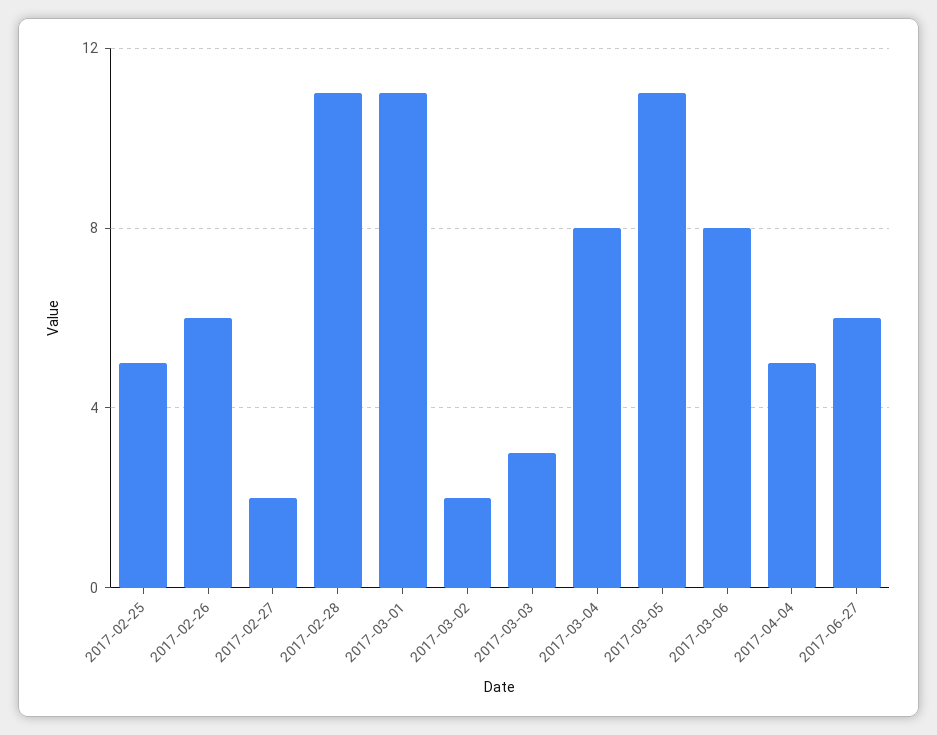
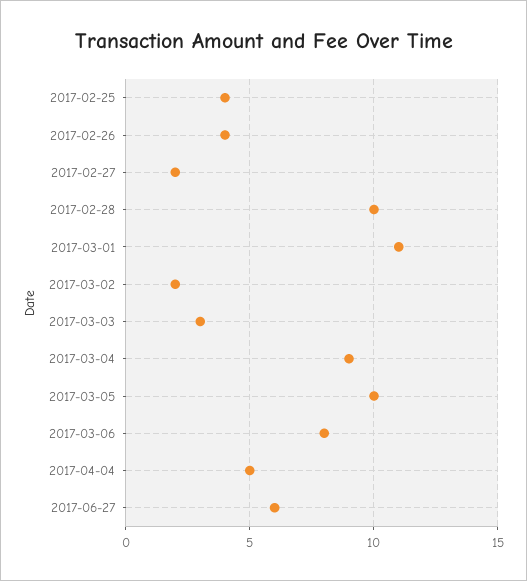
2017-02-25: 5 -> 4
2017-02-26: 6 -> 4
2017-02-28: 11 -> 10
2017-03-04: 8 -> 9
2017-03-05: 11 -> 10

